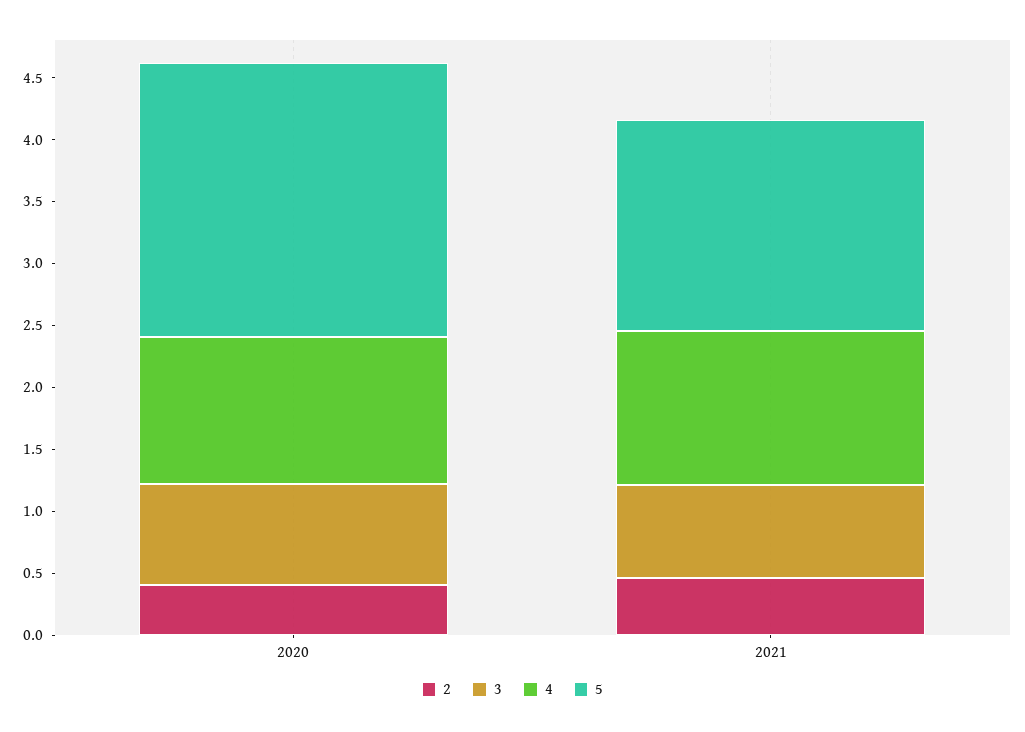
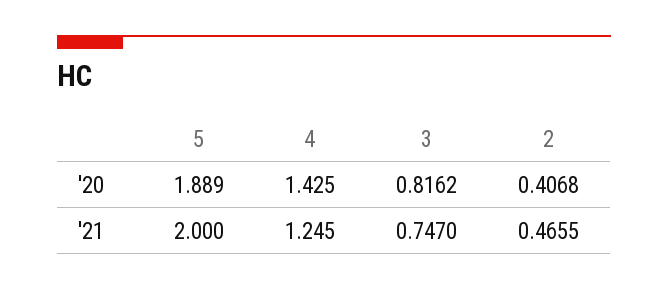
4, 2020: 1.2 -> 1.425
5, 2020: 2.2 -> 1.889
5, 2021: 1.7 -> 2

